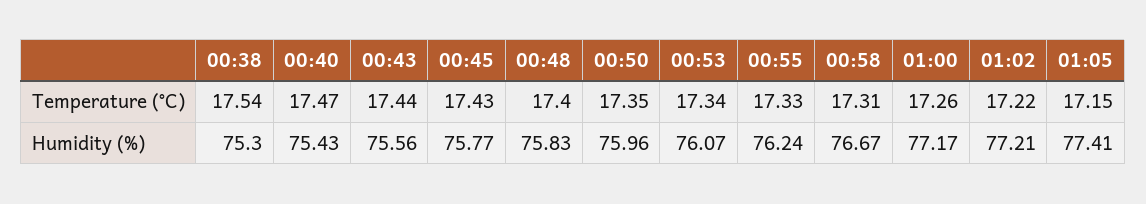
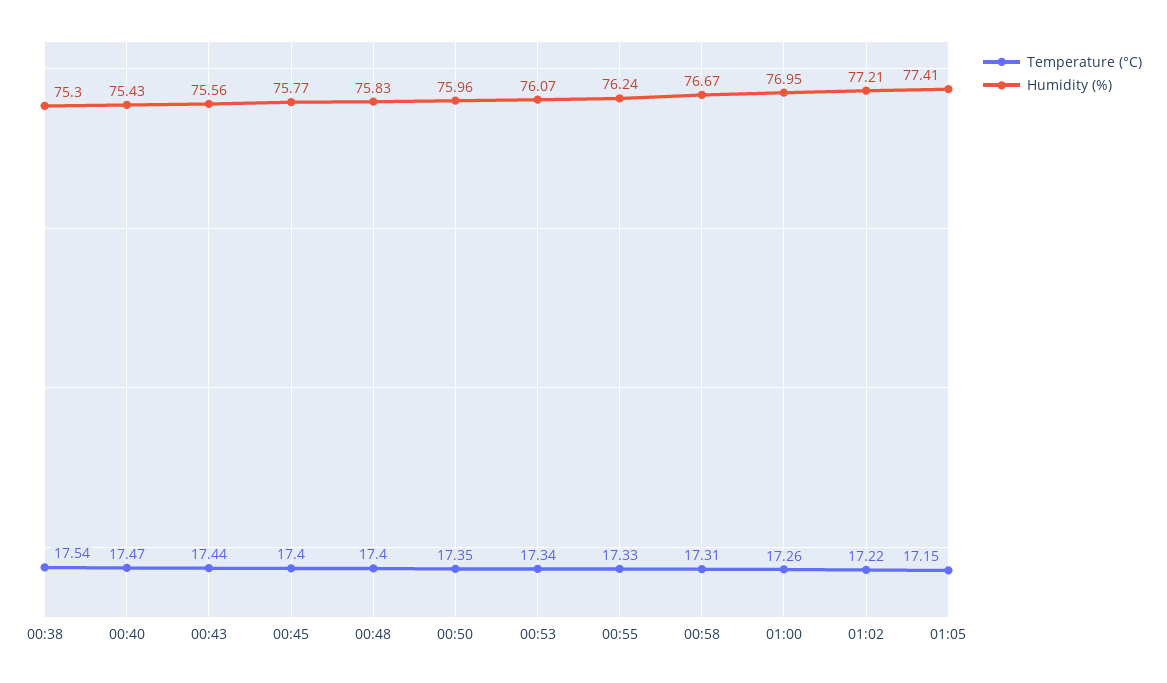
Temperature (°C), 00:45: 17.43 -> 17.4
Humidity (%), 01:00: 77.17 -> 76.95

